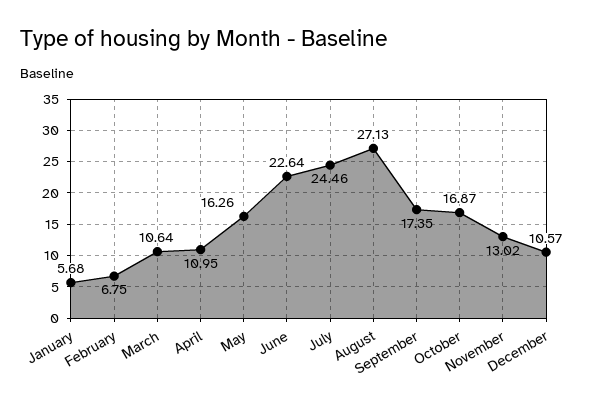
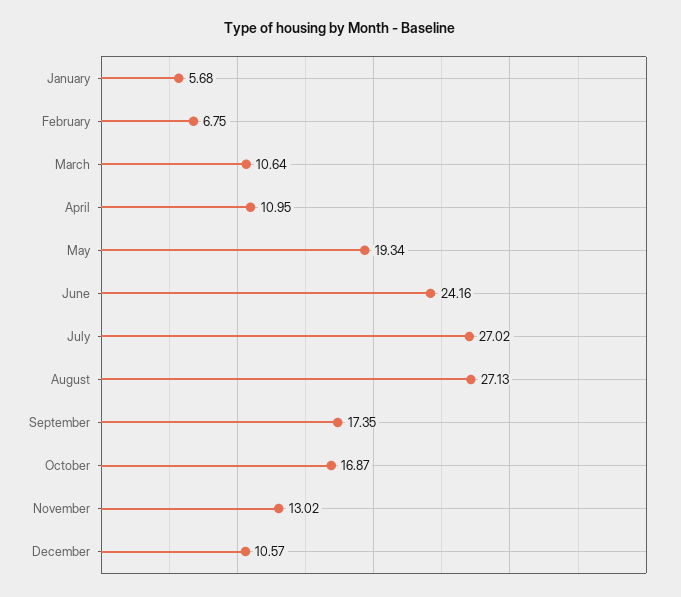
May: 16.26 -> 19.34
June: 22.64 -> 24.16
July: 24.46 -> 27.02

